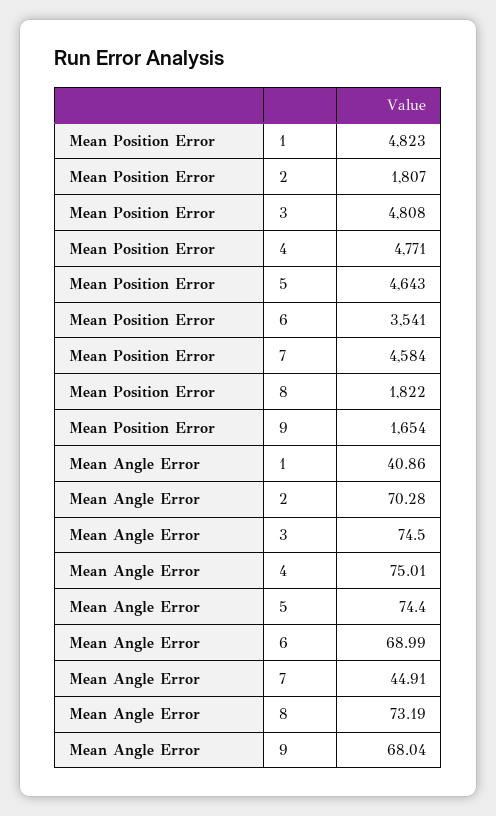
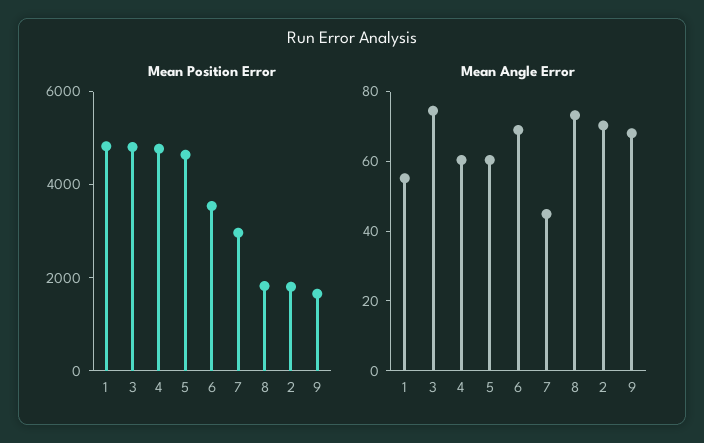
Mean Position Error, 7: 4584 -> 3000
Mean Angle Error, 1: 40.86 -> 55
Mean Angle Error, 4: 75.01 -> 60
Mean Angle Error, 5: 74.4 -> 60

